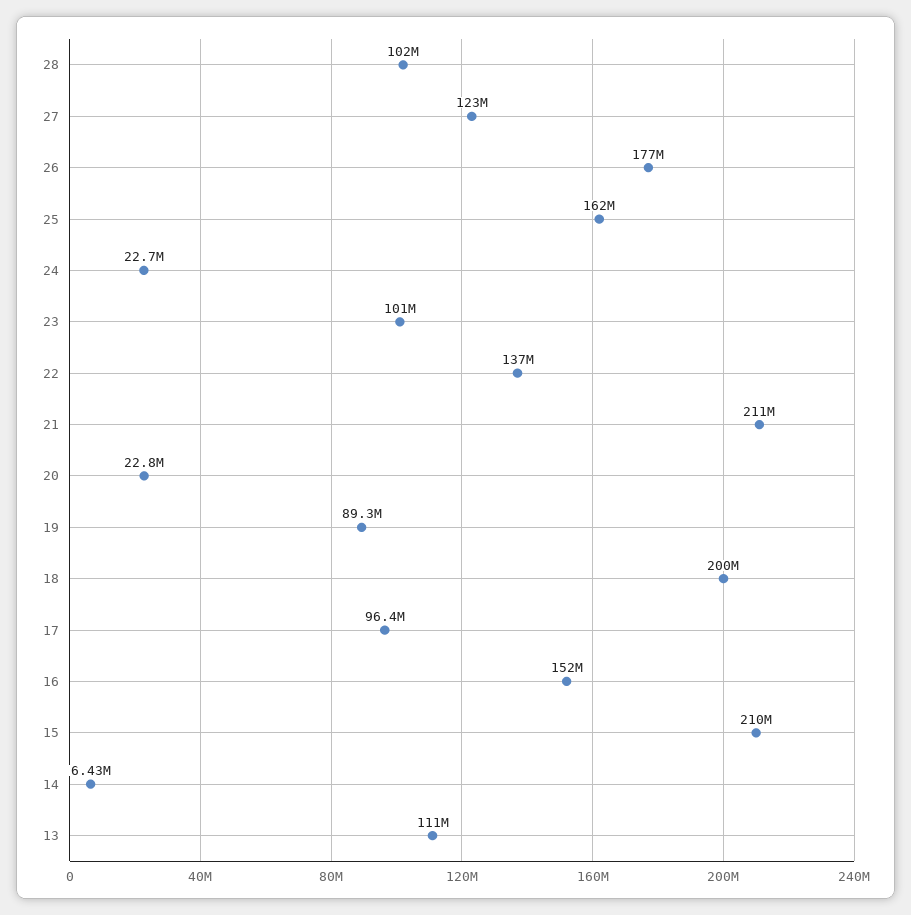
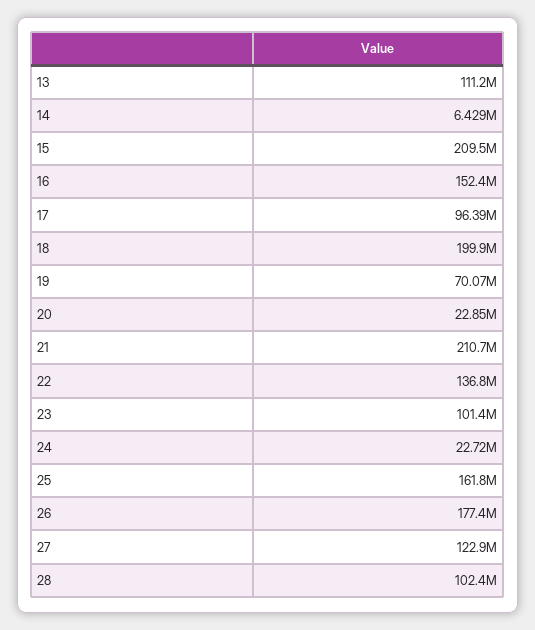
19: 89300000 -> 70070000

